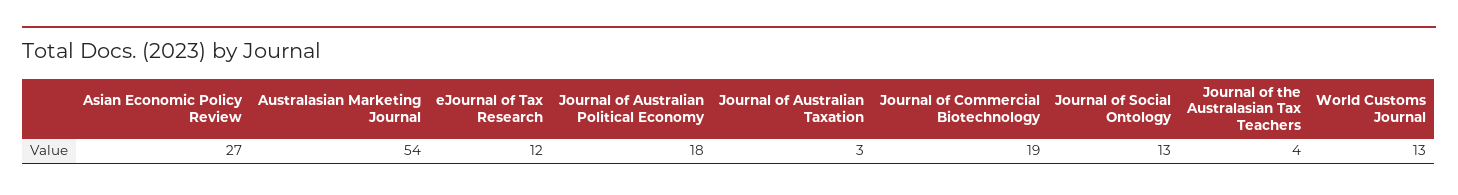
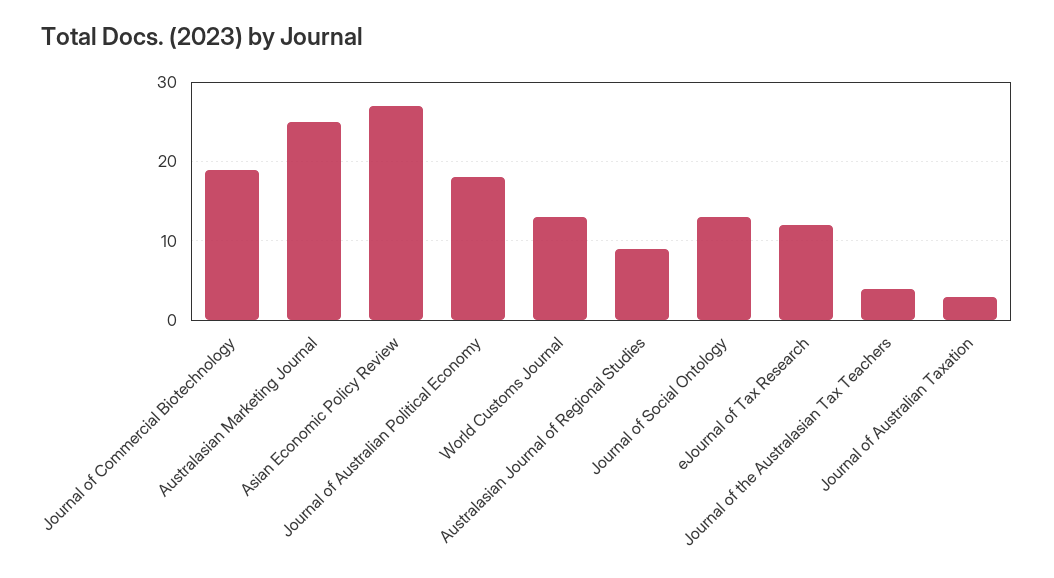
Australasian Marketing Journal: 54 -> 25
Australasian Journal of Regional Studies: none -> 9

